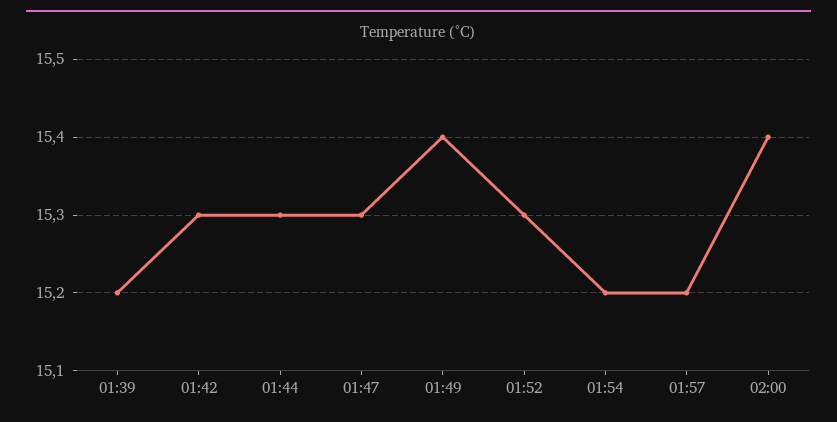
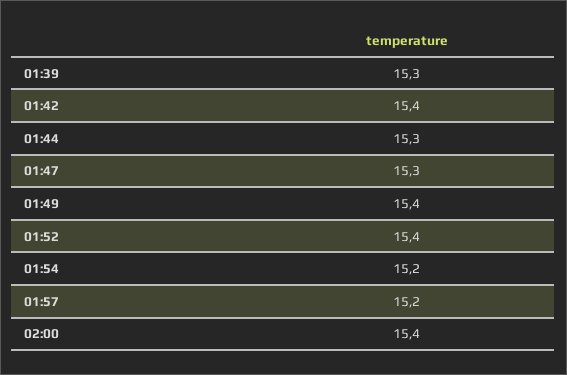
01:39: 15.2 -> 15.3
01:42: 15.3 -> 15.4
01:52: 15.3 -> 15.4

